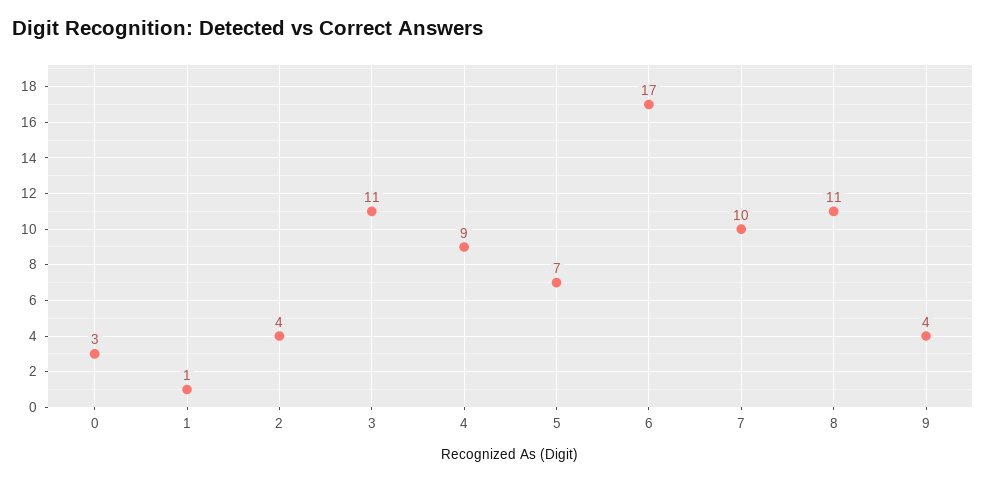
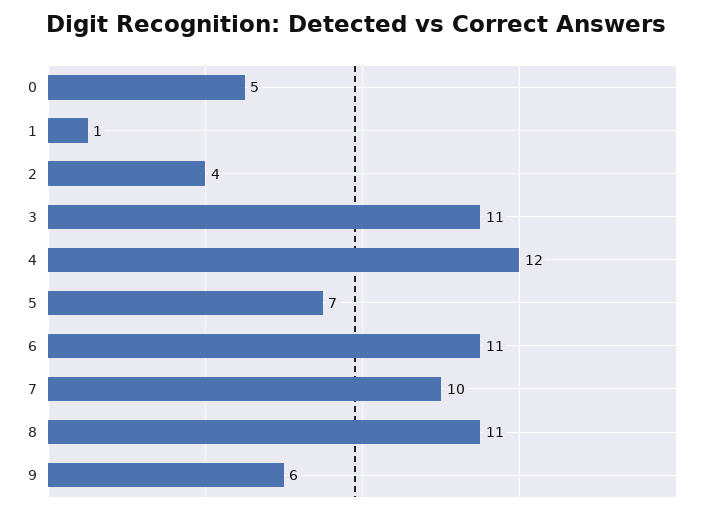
0: 3 -> 5
4: 9 -> 12
6: 17 -> 11
9: 4 -> 6

